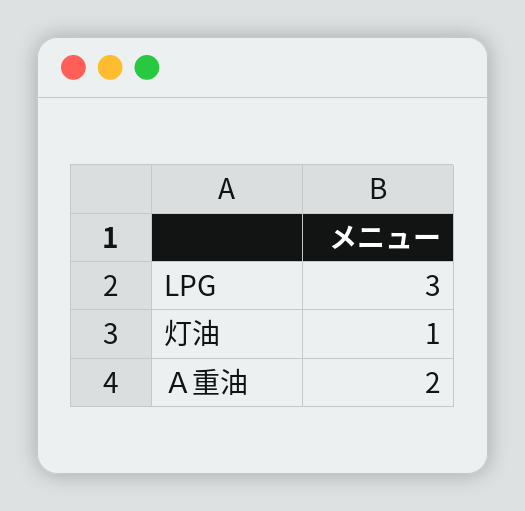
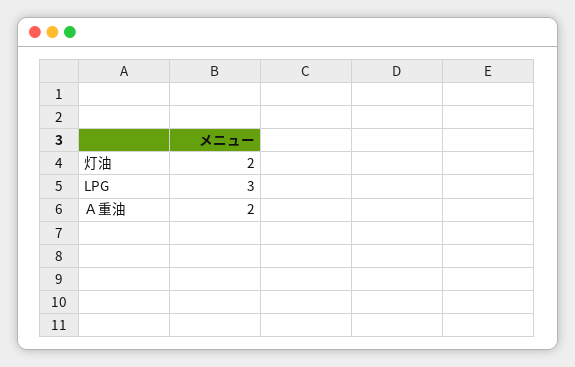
灯油: 1 -> 2

